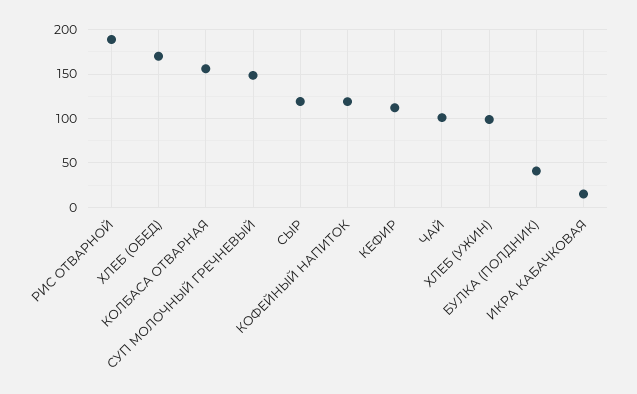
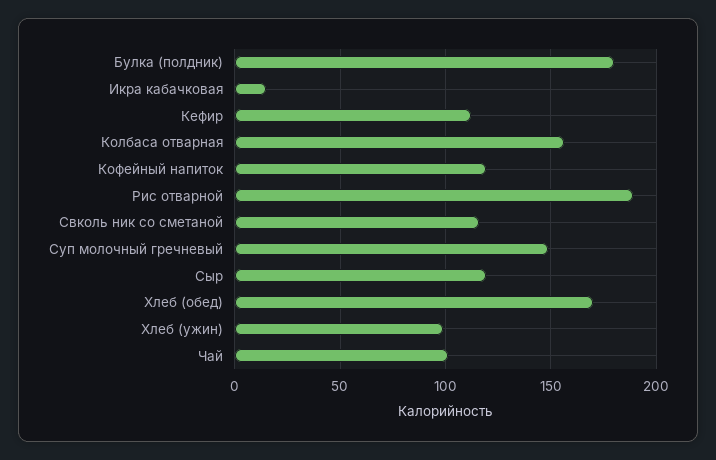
БУЛКА (ПОЛДНИК): 40 -> 180
Свколь ник со сметаной: none -> 115

